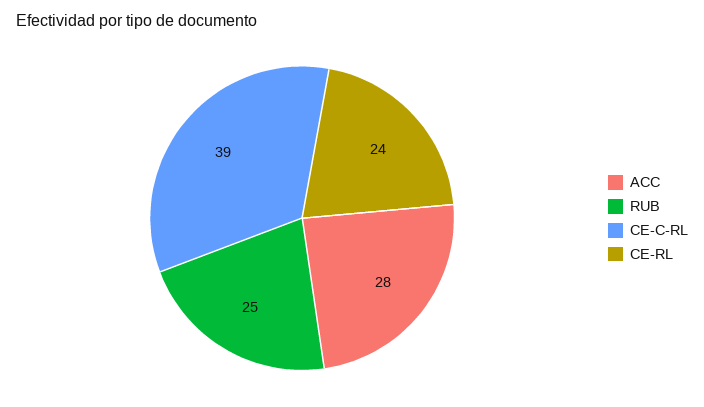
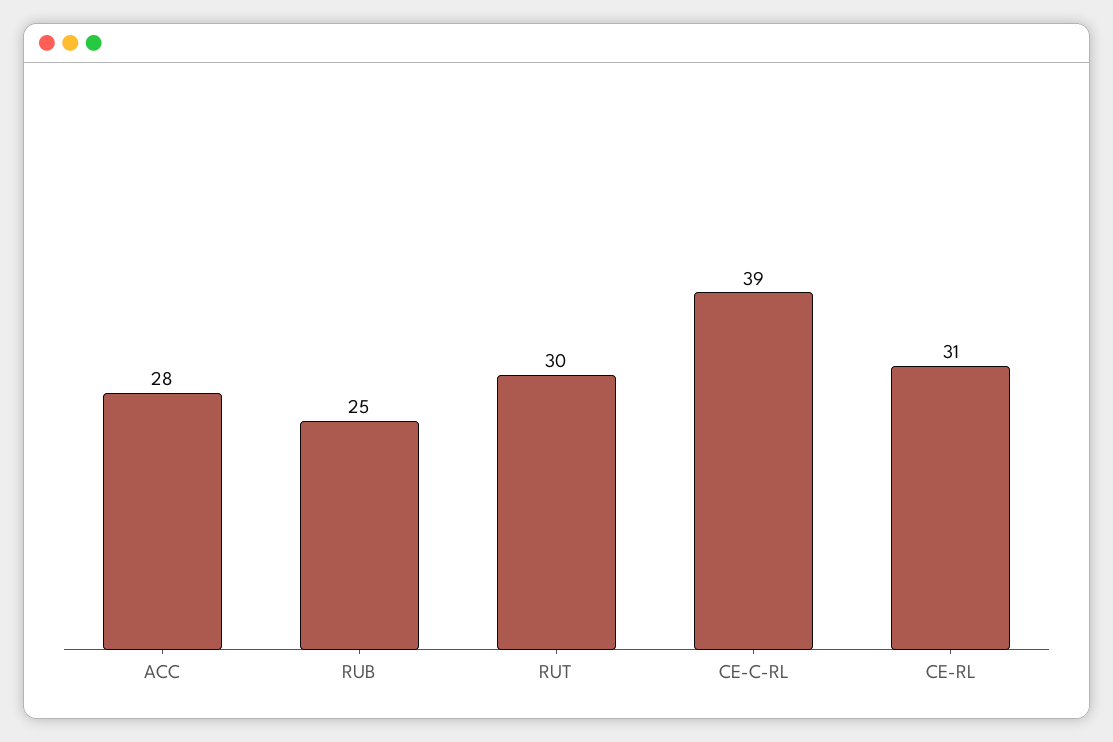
CE-RL: 24 -> 31
RUT: none -> 30

